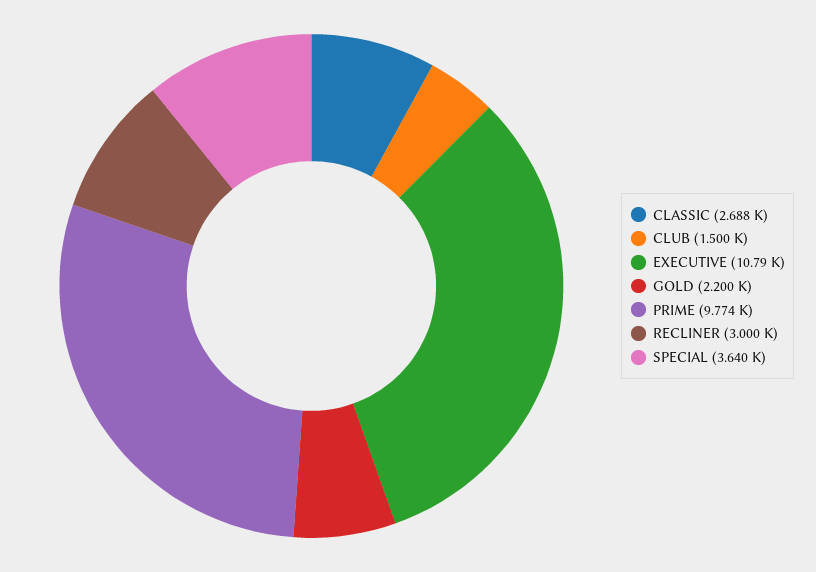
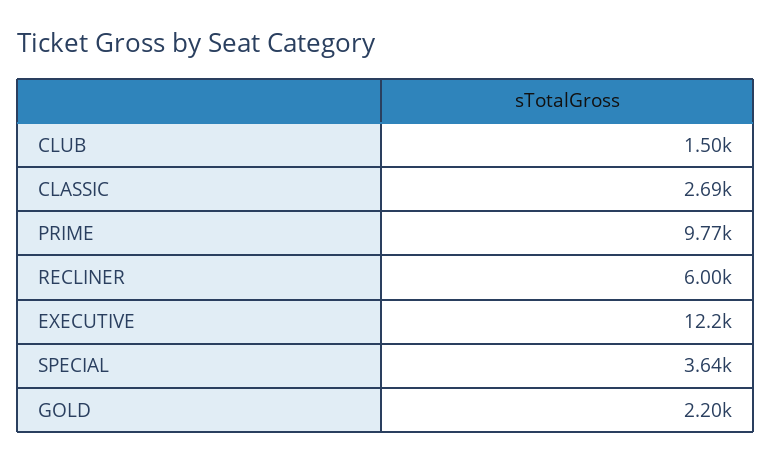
EXECUTIVE: 10790 -> 12200
RECLINER: 3000 -> 6000

